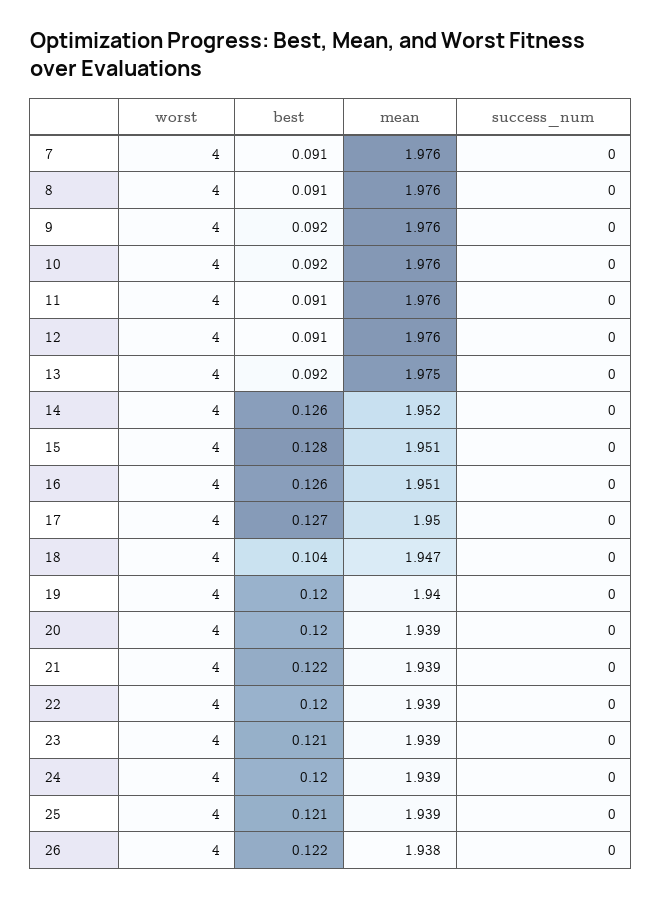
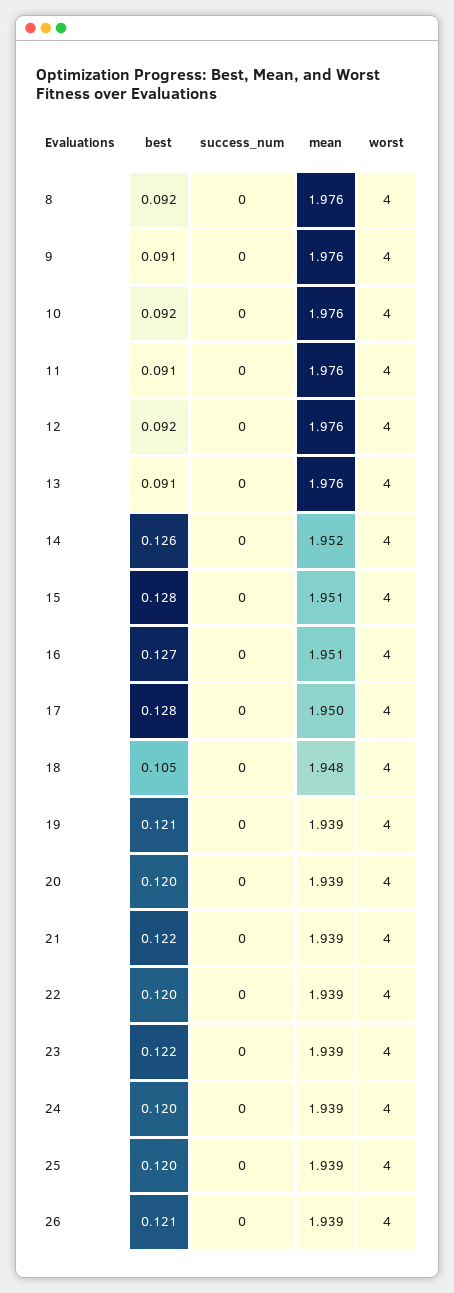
worst, 7: 4 -> none
best, 7: 0.091 -> none
mean, 7: 1.976 -> none
success_num, 7: 0 -> none
best, 8: 0.091 -> 0.092
best, 9: 0.092 -> 0.091
best, 12: 0.091 -> 0.092
best, 13: 0.092 -> 0.091
mean, 13: 1.975 -> 1.976
best, 16: 0.126 -> 0.127
best, 17: 0.127 -> 0.128
best, 18: 0.104 -> 0.105
mean, 18: 1.947 -> 1.948
best, 19: 0.12 -> 0.121
mean, 19: 1.94 -> 1.939
best, 23: 0.121 -> 0.122
best, 25: 0.121 -> 0.12
best, 26: 0.122 -> 0.121
mean, 26: 1.938 -> 1.939

